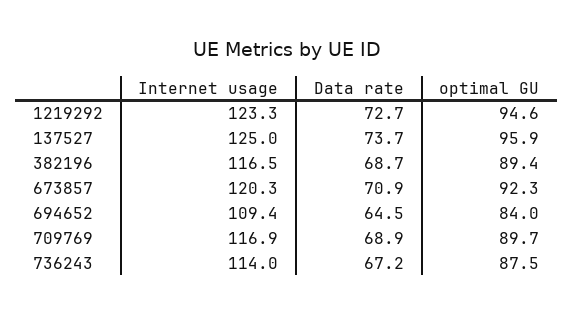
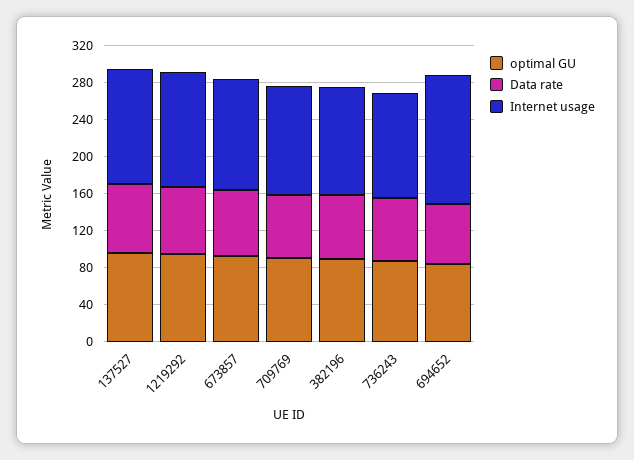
Internet usage, 694652: 109.4 -> 140

